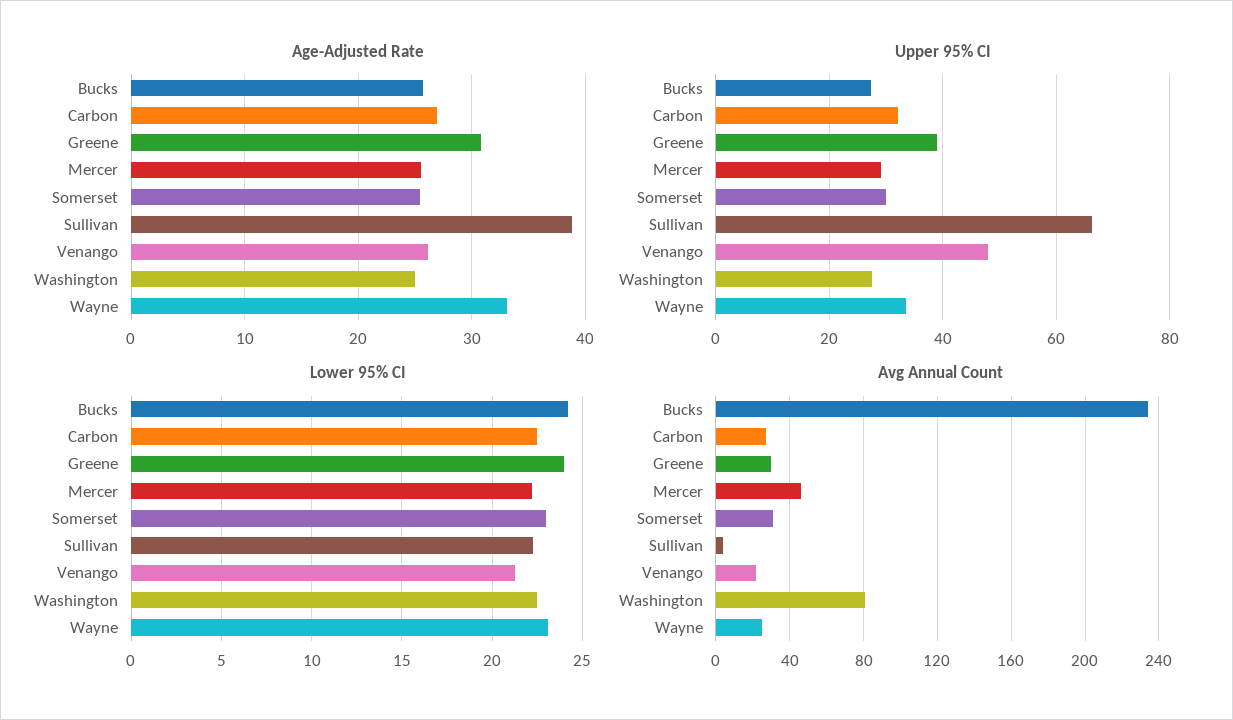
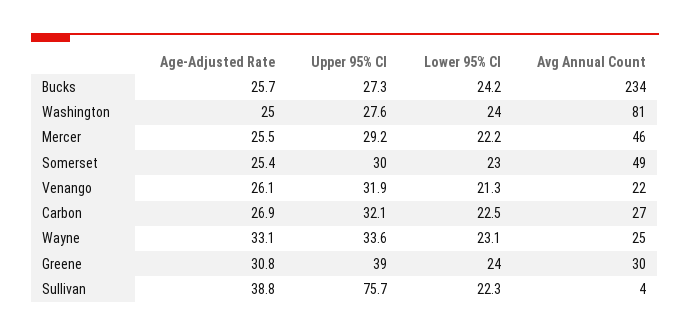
Upper 95% CI, Sullivan: 66 -> 75.7
Upper 95% CI, Venango: 48 -> 31.9
Lower 95% CI, Washington: 22.5 -> 24
Avg Annual Count, Somerset: 30 -> 49

